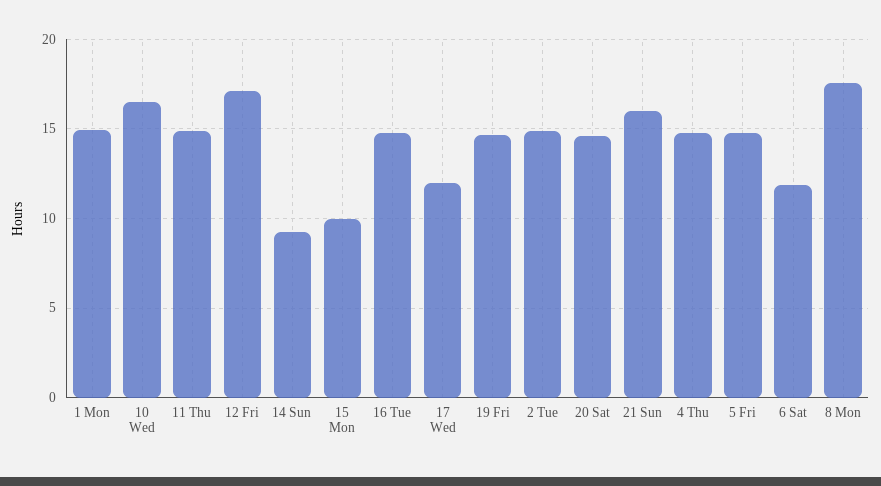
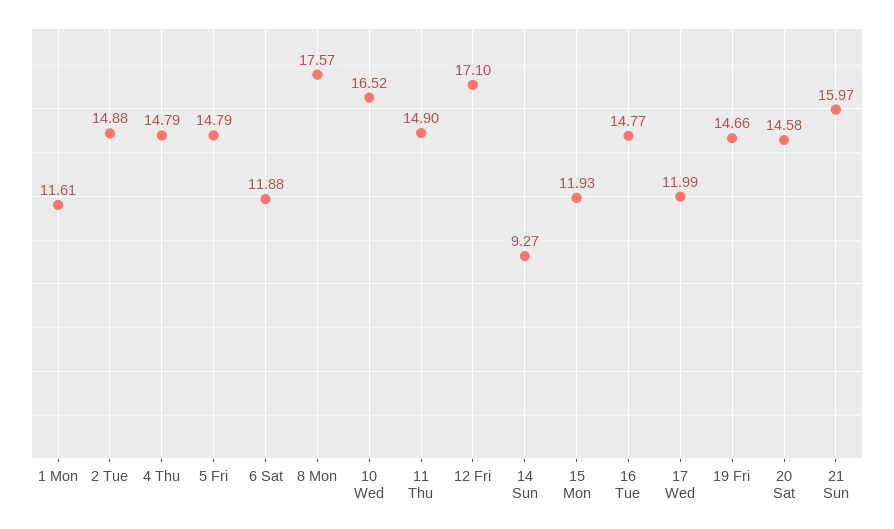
1 Mon: 15 -> 11.61
15 Mon: 10 -> 11.93

